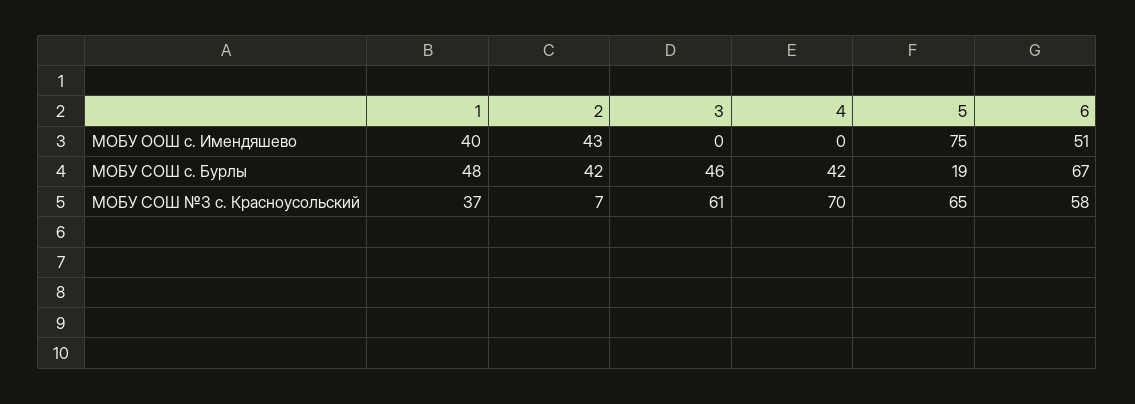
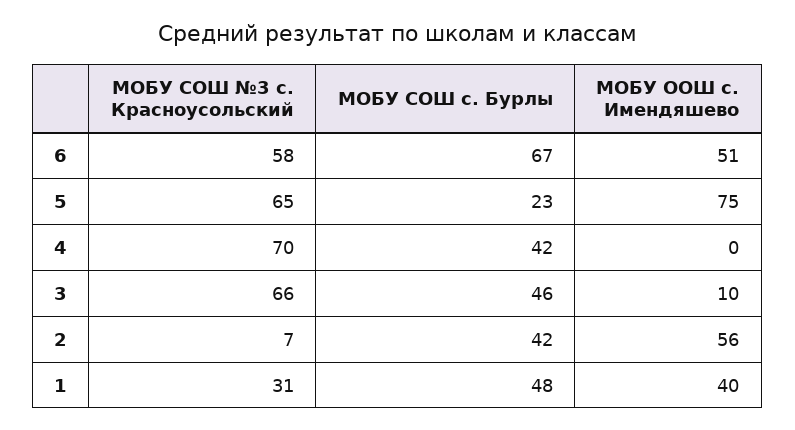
2, МОБУ ООШ с. Имендяшево: 43 -> 56
3, МОБУ ООШ с. Имендяшево: 0 -> 10
5, МОБУ СОШ с. Бурлы: 19 -> 23
1, МОБУ СОШ №3 с. Красноусольский: 37 -> 31
3, МОБУ СОШ №3 с. Красноусольский: 61 -> 66

